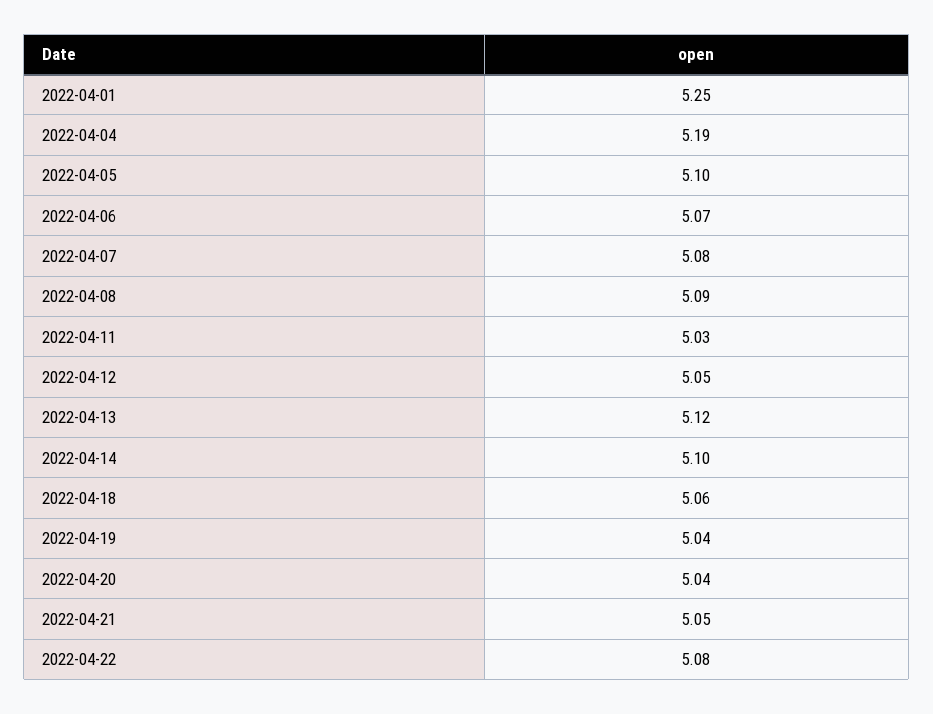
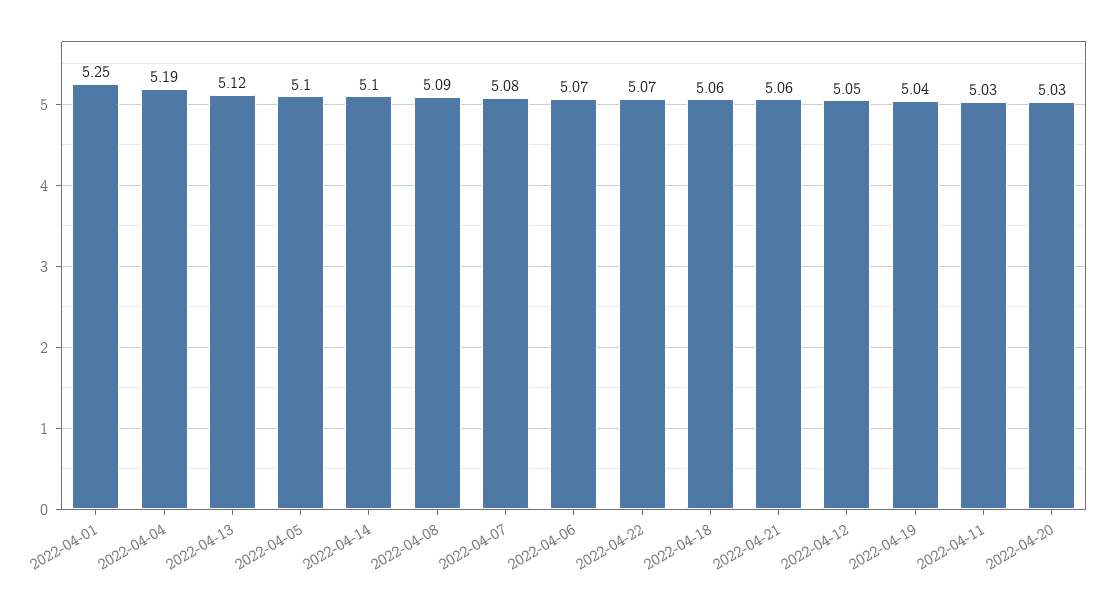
2022-04-20: 5.04 -> 5.03
2022-04-21: 5.05 -> 5.06
2022-04-22: 5.08 -> 5.07

